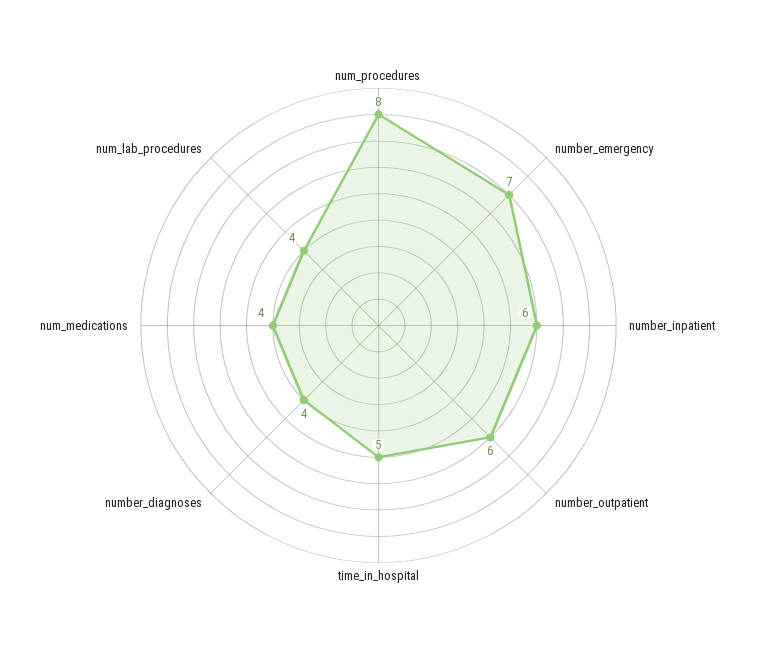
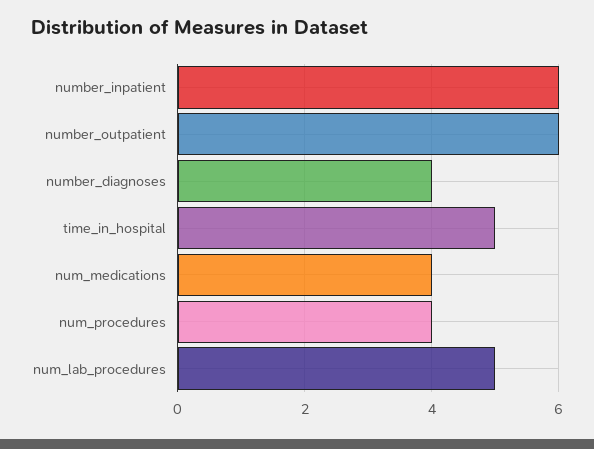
num_procedures: 8 -> 4
number_emergency: 7 -> none
num_lab_procedures: 4 -> 5

